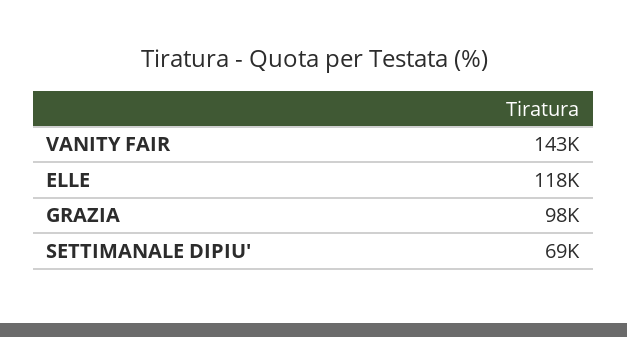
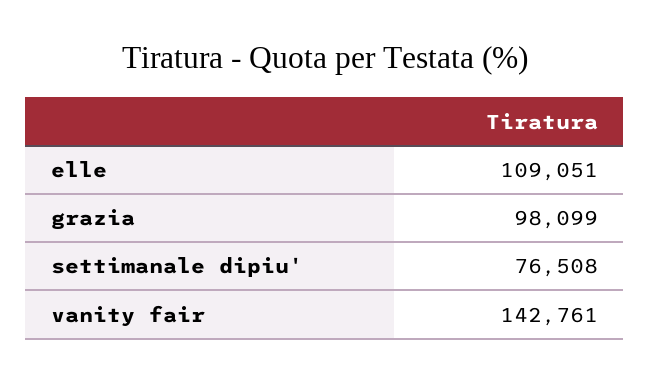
ELLE: 118000 -> 109051
SETTIMANALE DIPIU': 69000 -> 76508

